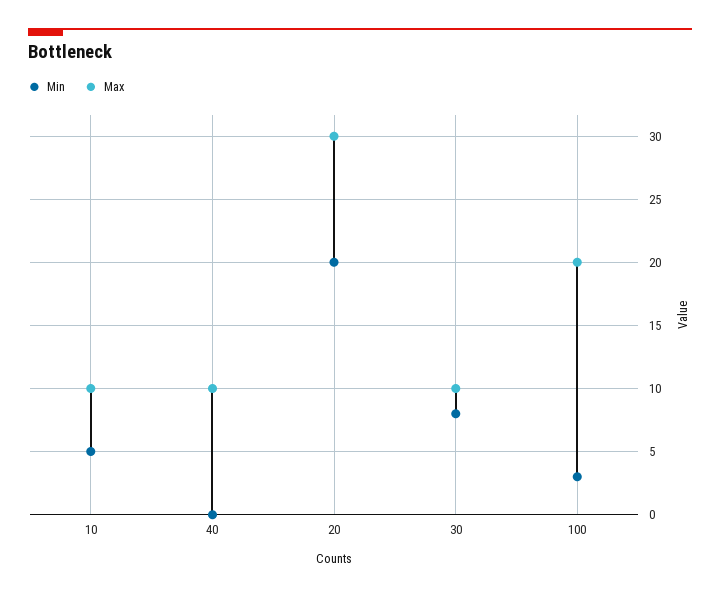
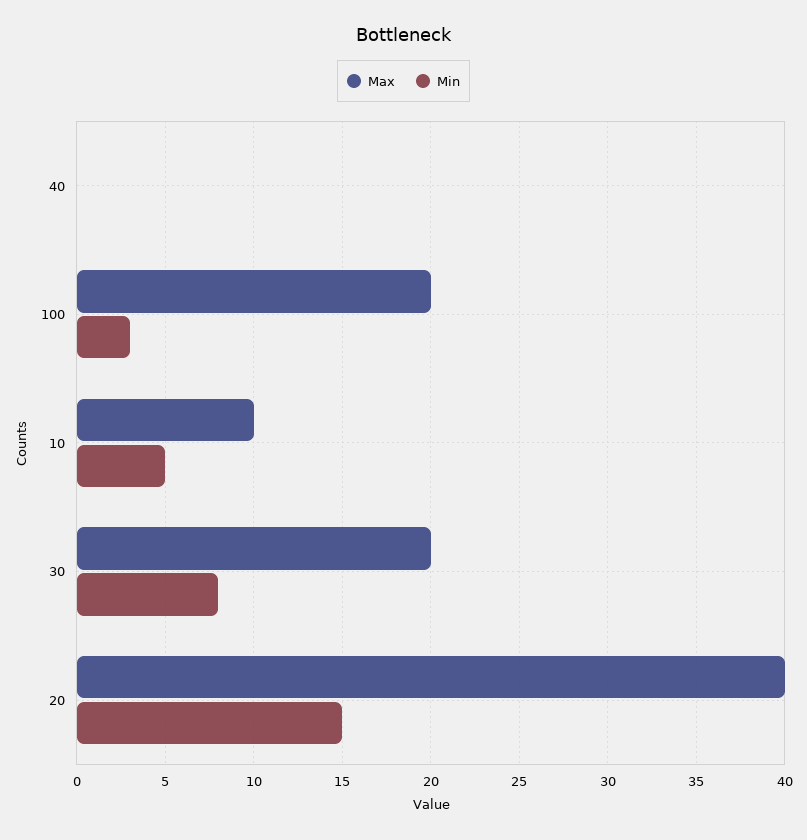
Max, 40: 10 -> 0
Min, 20: 20 -> 15
Max, 20: 30 -> 40
Max, 30: 10 -> 20

